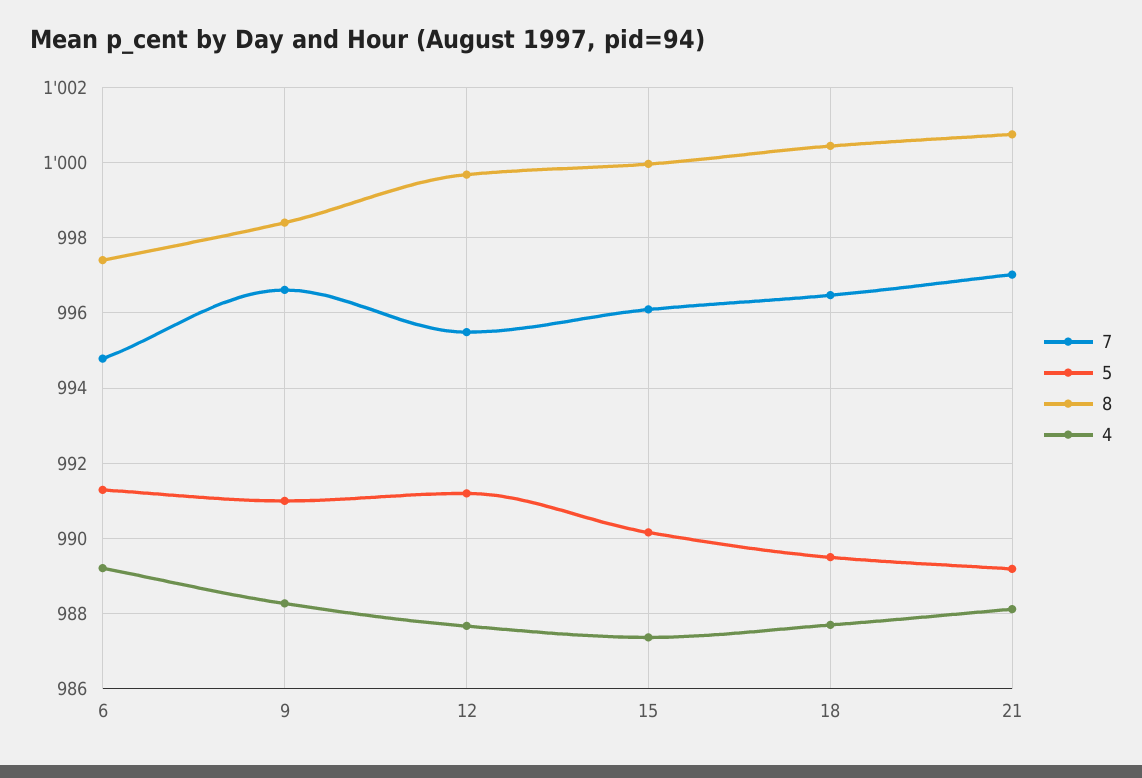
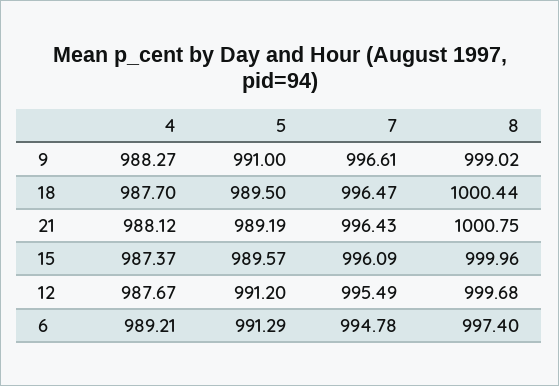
8, 9: 998.4 -> 999.02
5, 15: 990.2 -> 989.57
7, 21: 997 -> 996.43

